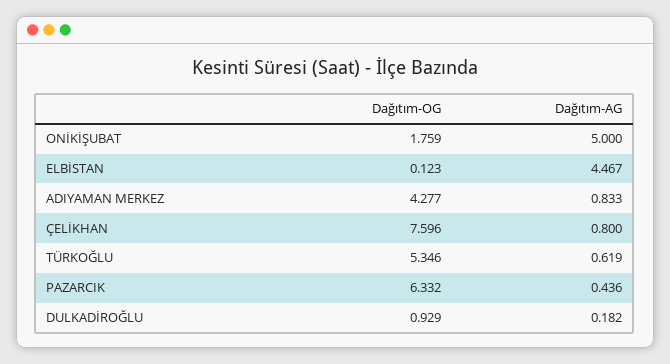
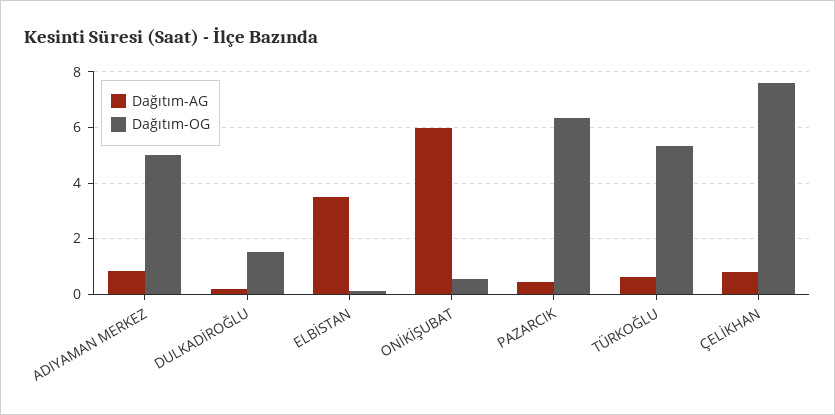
Dağıtım-OG, ONİKİŞUBAT: 1.759 -> 0.5
Dağıtım-AG, ONİKİŞUBAT: 5 -> 6
Dağıtım-AG, ELBİSTAN: 4.467 -> 3.5
Dağıtım-OG, ADIYAMAN MERKEZ: 4.277 -> 5
Dağıtım-OG, DULKADİROĞLU: 0.929 -> 1.5

